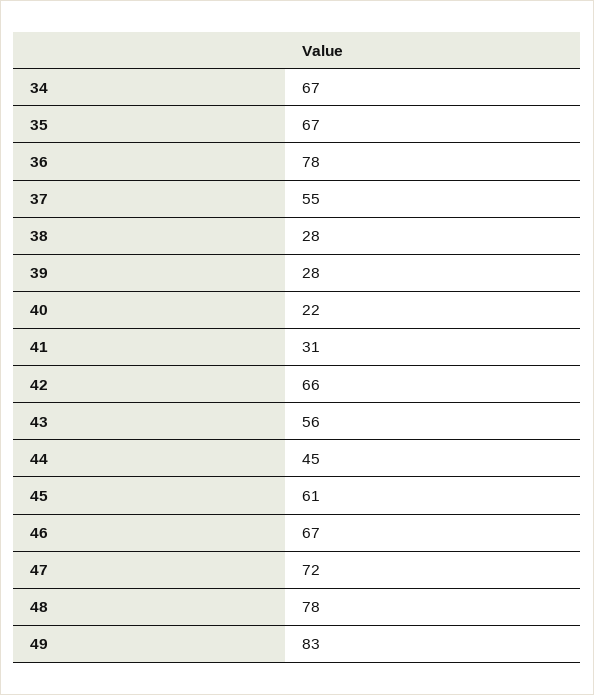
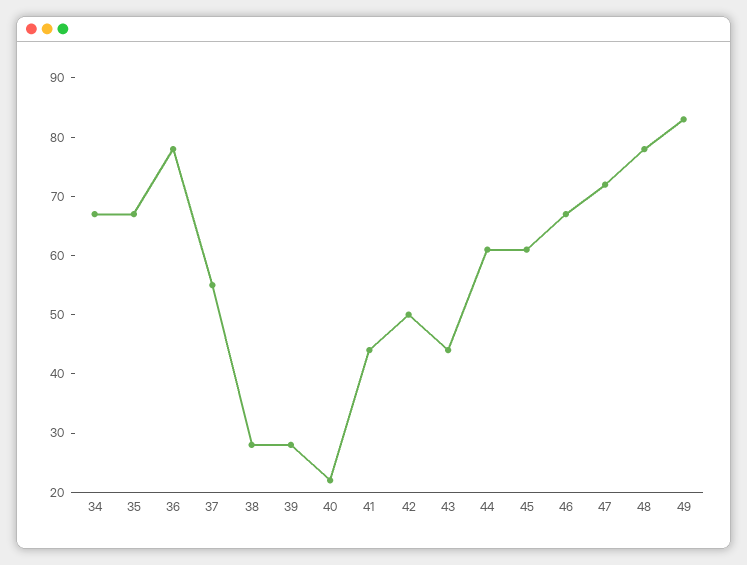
41: 31 -> 45
42: 66 -> 50
43: 56 -> 45
44: 45 -> 60

